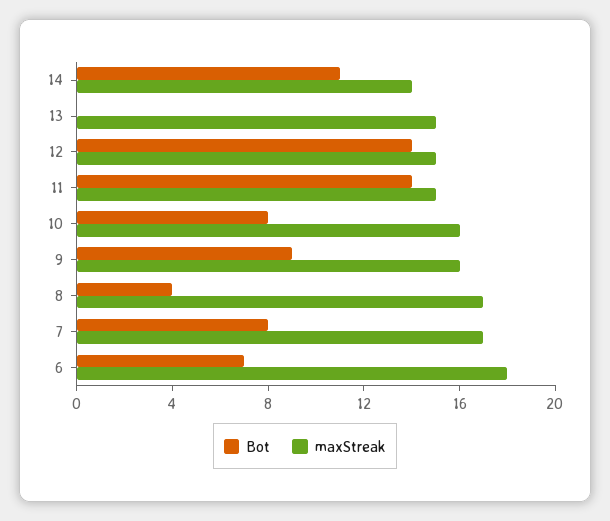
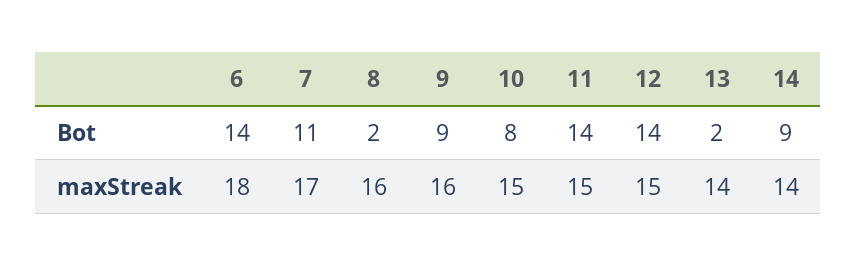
Bot, 14: 11 -> 9
Bot, 13: 0 -> 2
maxStreak, 13: 15 -> 14
maxStreak, 10: 16 -> 15
Bot, 8: 4 -> 2
maxStreak, 8: 17 -> 16
Bot, 7: 8 -> 11
Bot, 6: 7 -> 14

